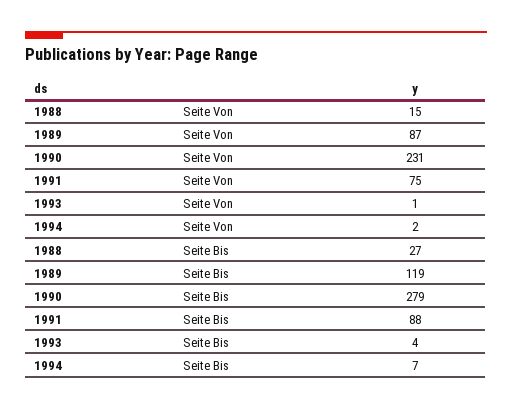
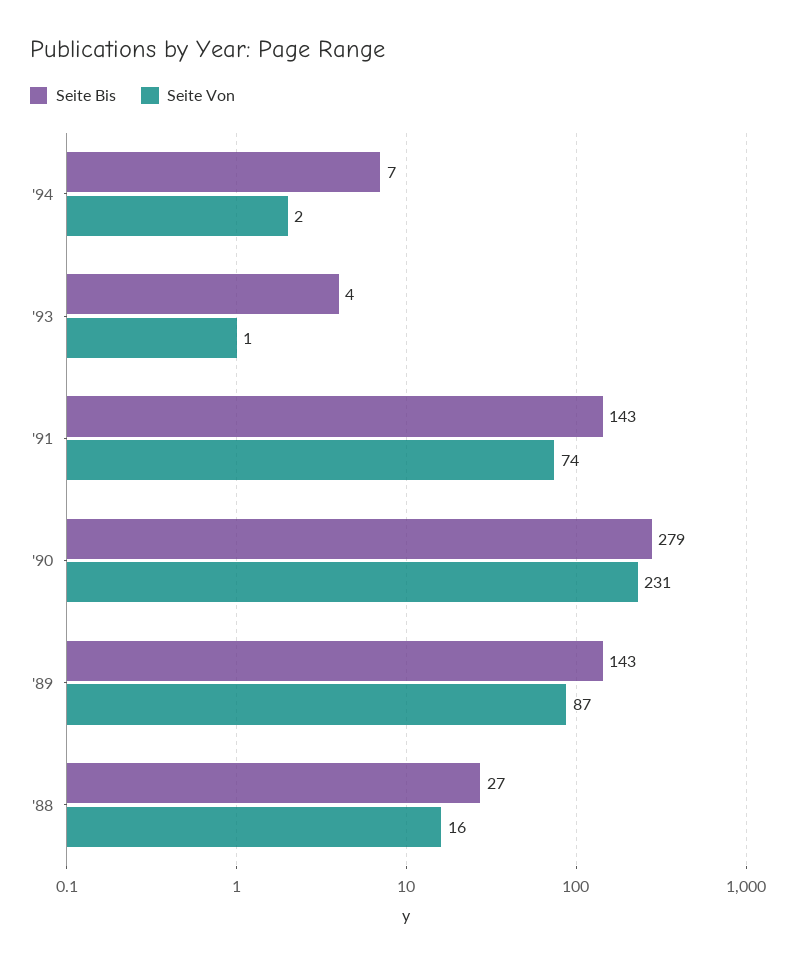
Seite Von, 1988: 15 -> 16
Seite Von, 1991: 75 -> 74
Seite Bis, 1989: 119 -> 143
Seite Bis, 1991: 88 -> 143

